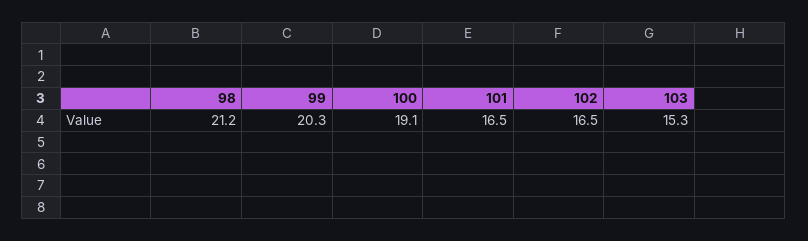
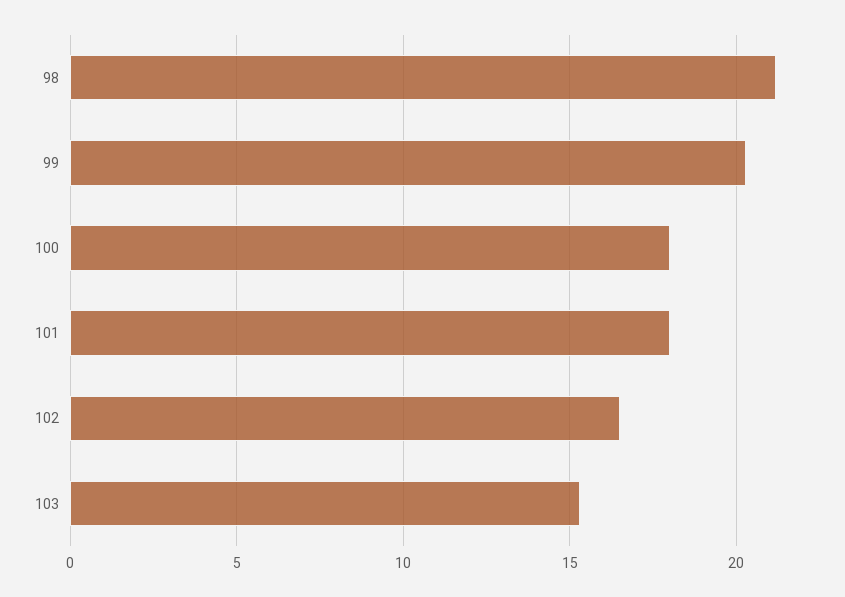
100: 19.1 -> 18
101: 16.5 -> 18

